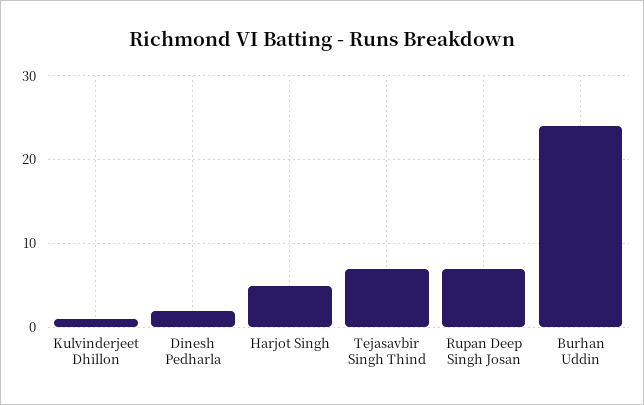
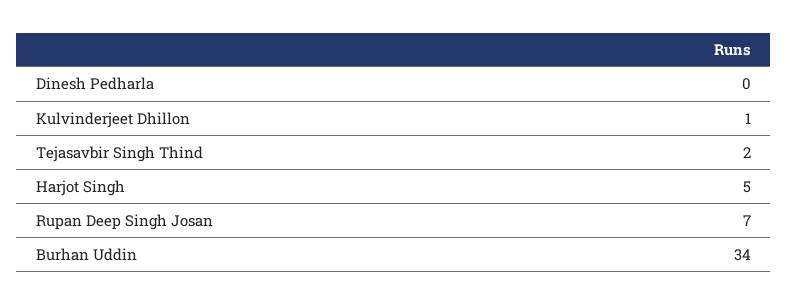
Dinesh Pedharla: 2 -> 0
Tejasavbir Singh Thind: 7 -> 2
Burhan Uddin: 24 -> 34

